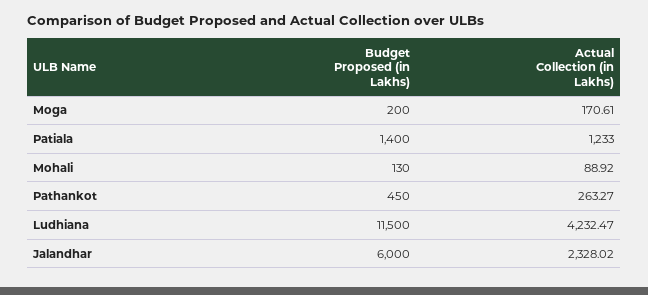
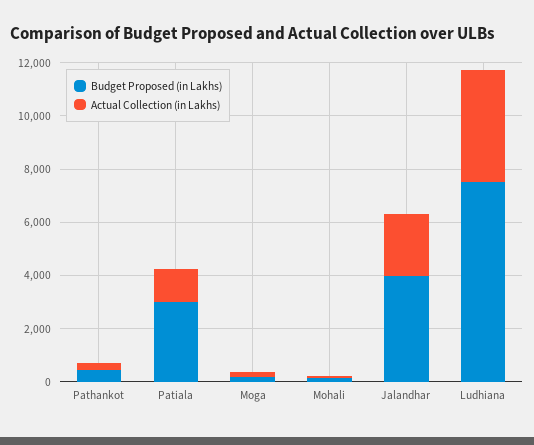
Budget Proposed (in Lakhs), Patiala: 1400 -> 3000
Budget Proposed (in Lakhs), Ludhiana: 11500 -> 7500
Budget Proposed (in Lakhs), Jalandhar: 6000 -> 4000

